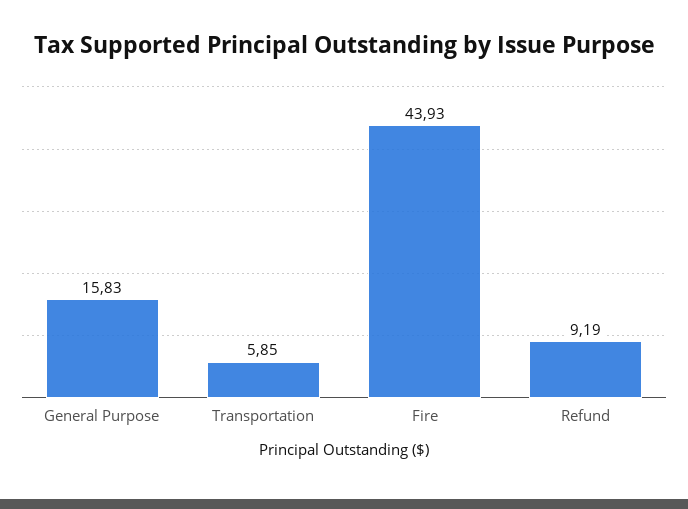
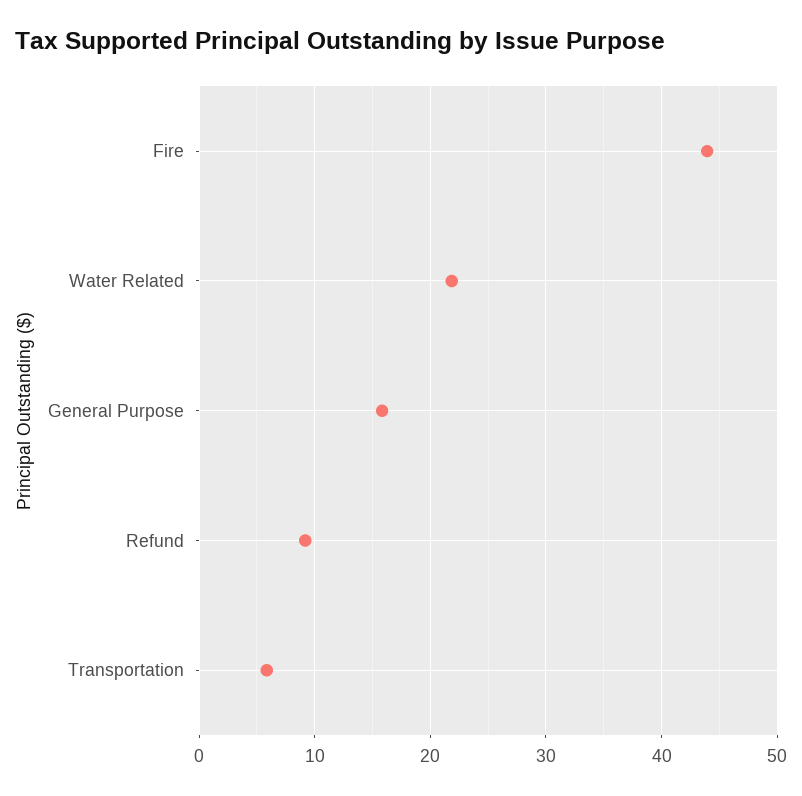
Water Related: none -> 22

